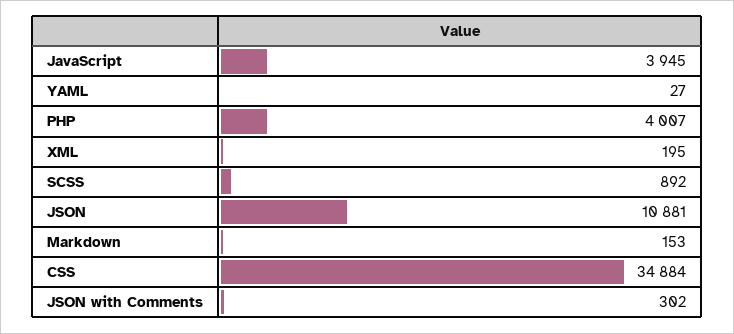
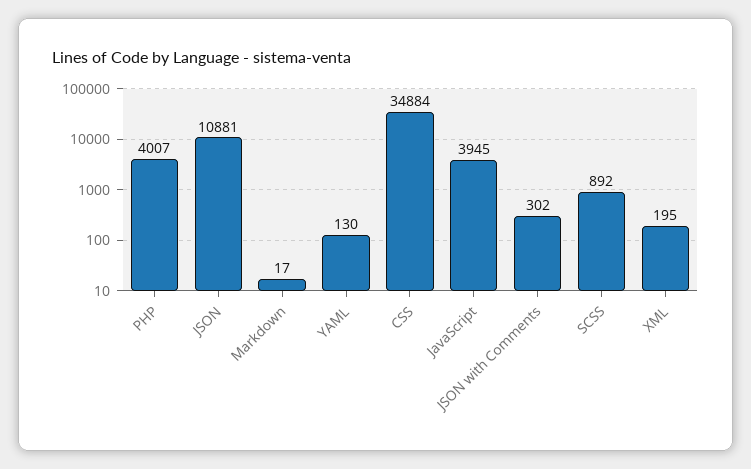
YAML: 27 -> 130
Markdown: 153 -> 17

